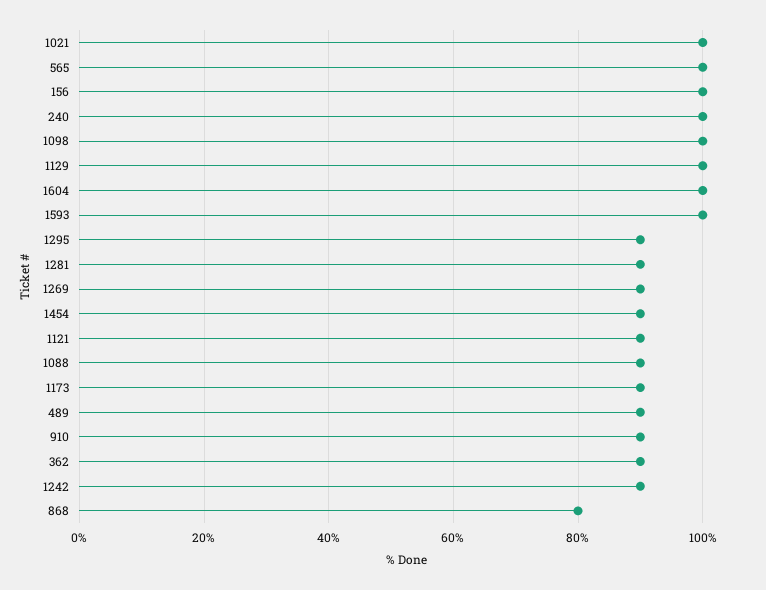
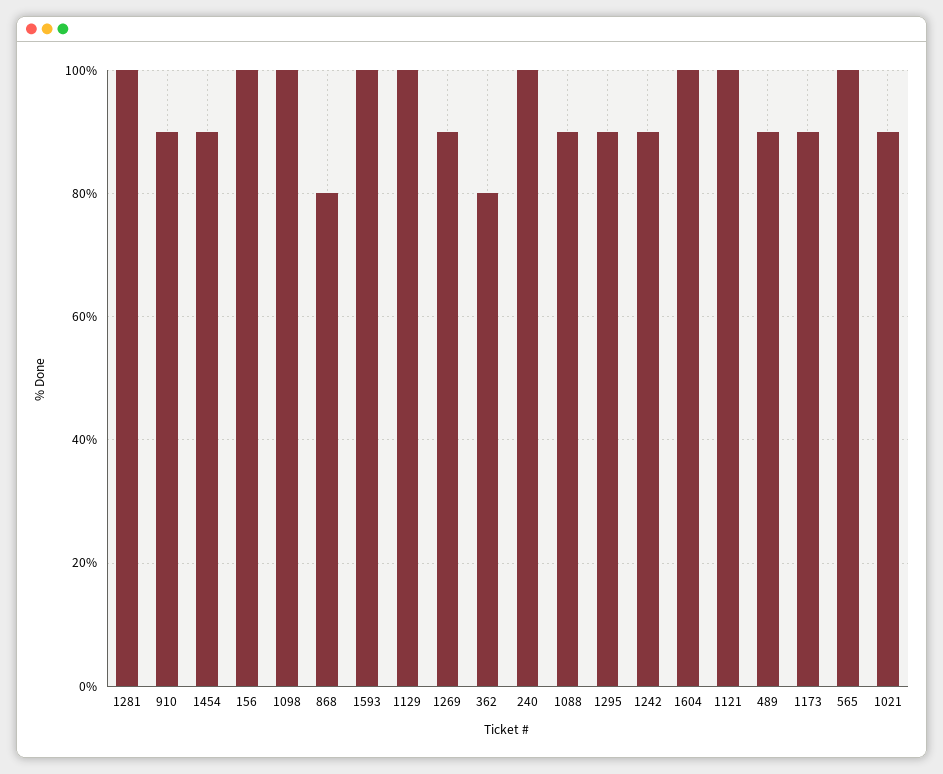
1021: 100 -> 90
1281: 90 -> 100
1121: 90 -> 100
362: 90 -> 80

